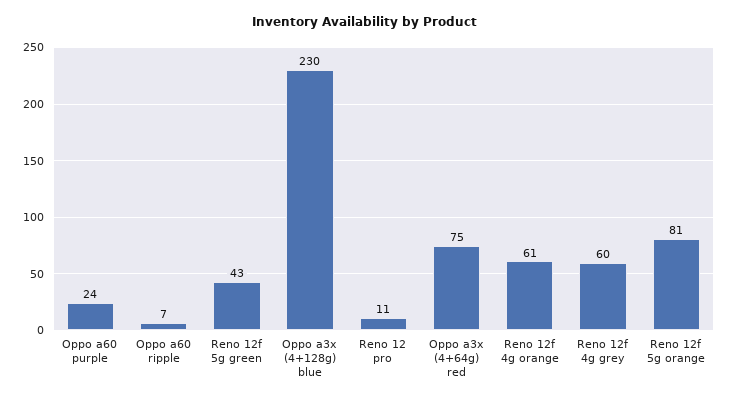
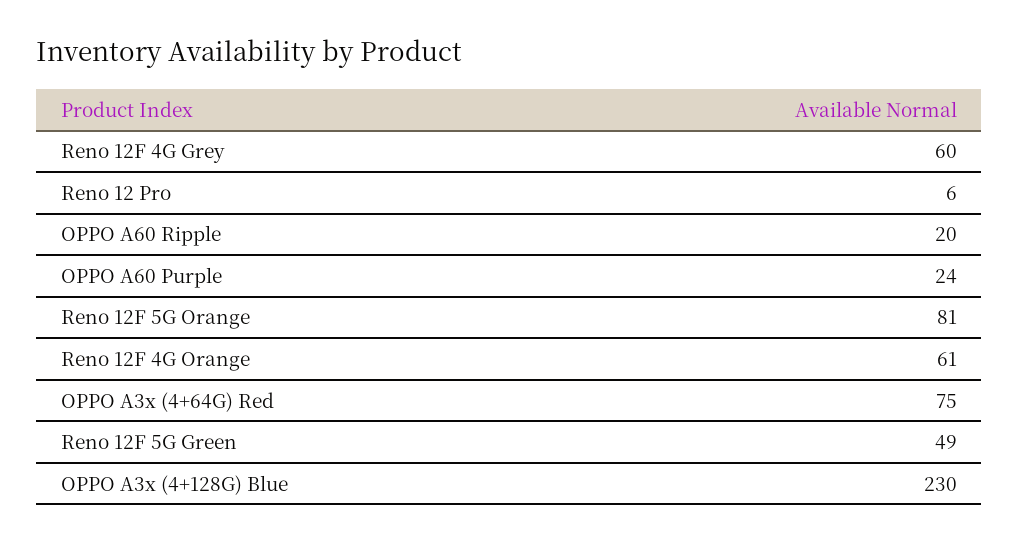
Oppo a60 ripple: 7 -> 20
Reno 12f 5g green: 43 -> 49
Reno 12 pro: 11 -> 6

